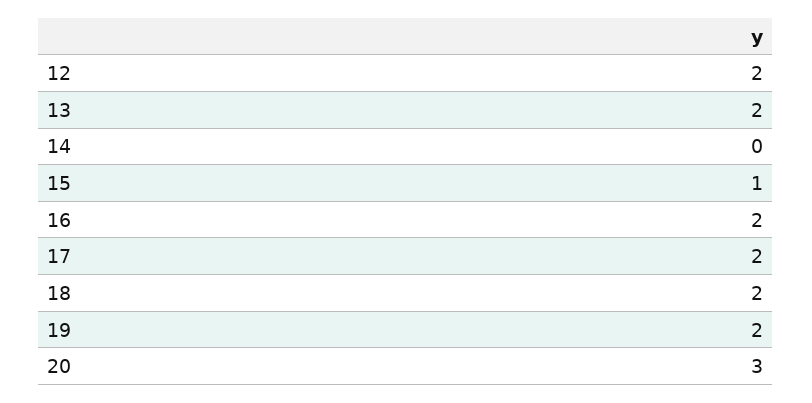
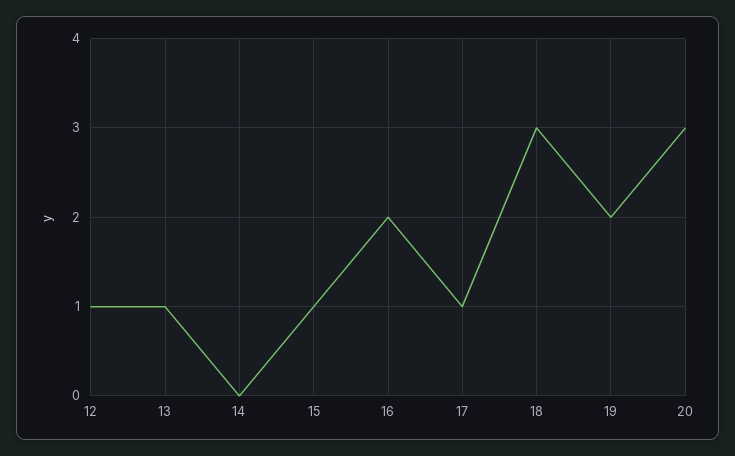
12: 2 -> 1
13: 2 -> 1
17: 2 -> 1
18: 2 -> 3

